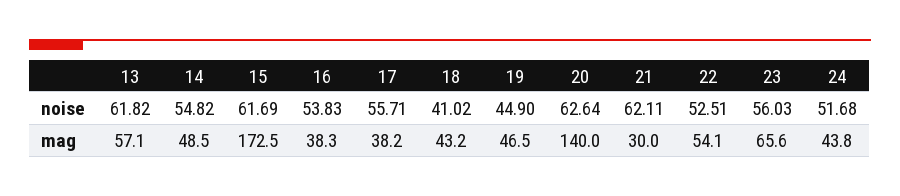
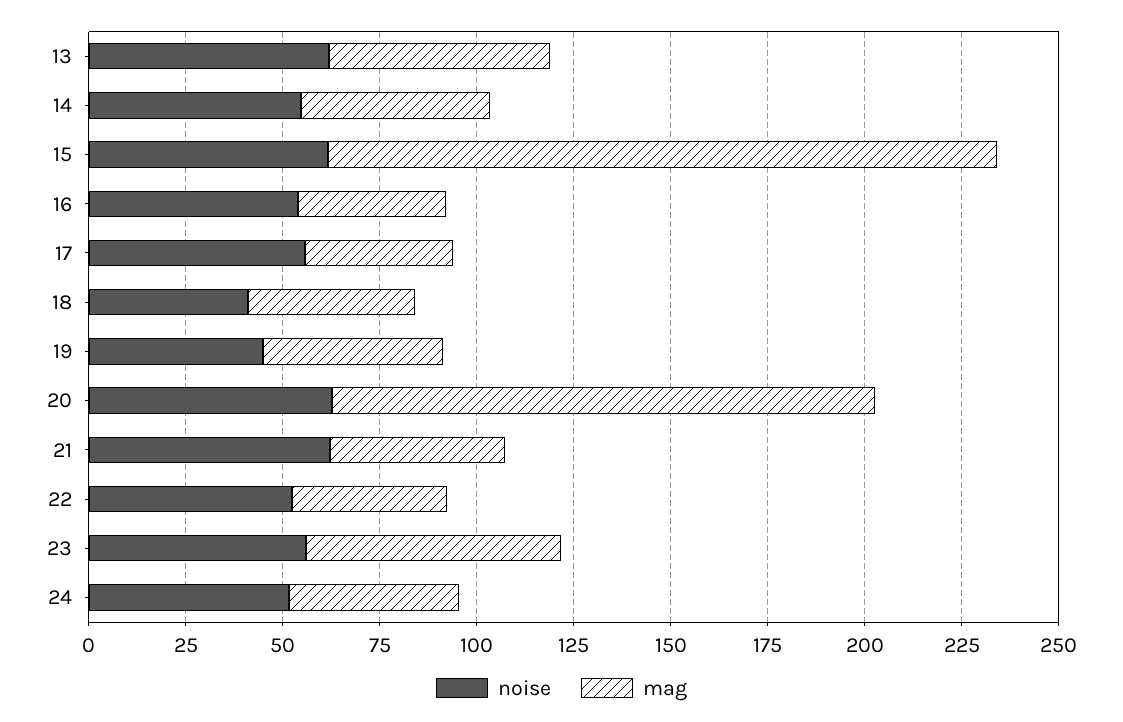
mag, 21: 30 -> 45
mag, 22: 54.1 -> 40

